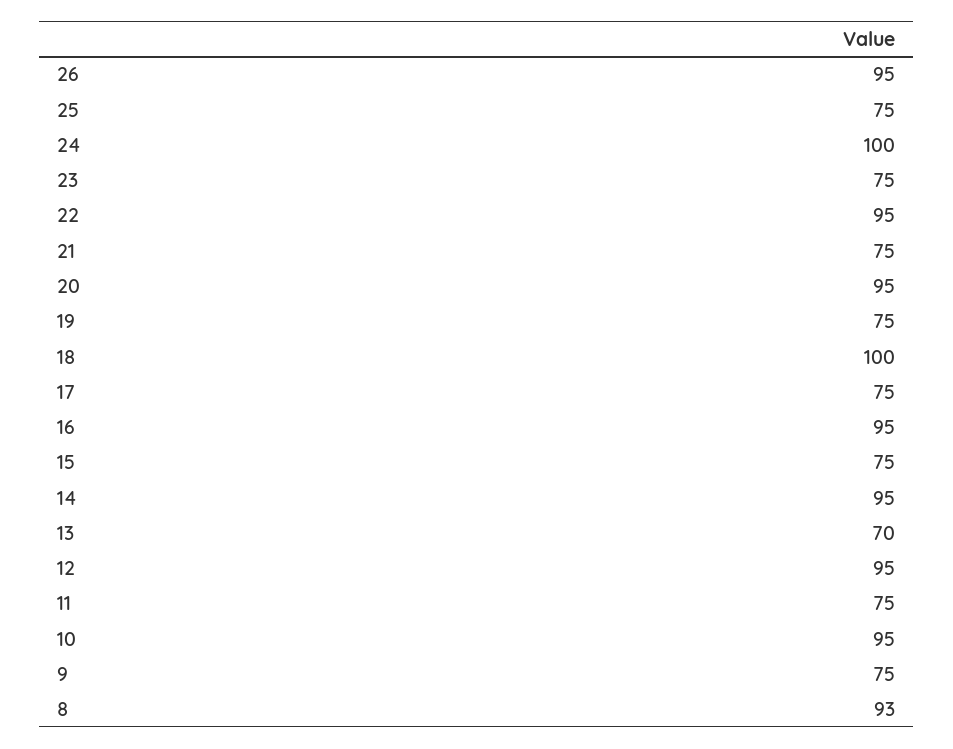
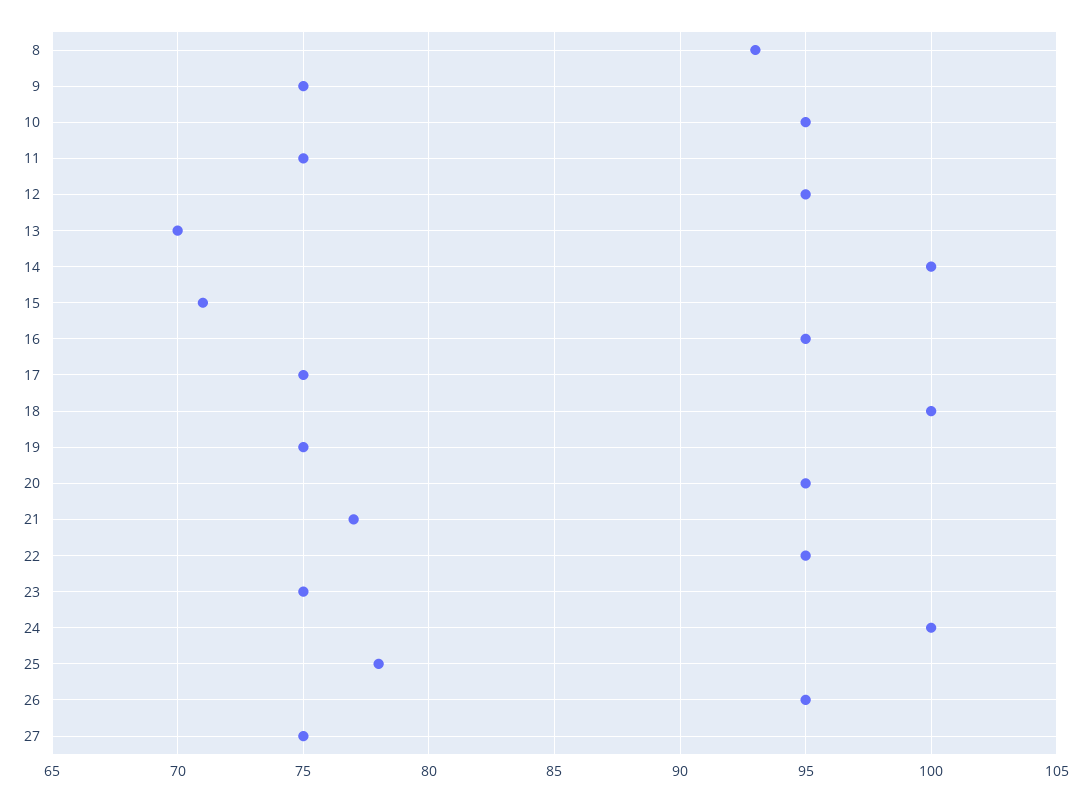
25: 75 -> 78
21: 75 -> 77
15: 75 -> 71
14: 95 -> 100
27: none -> 75

